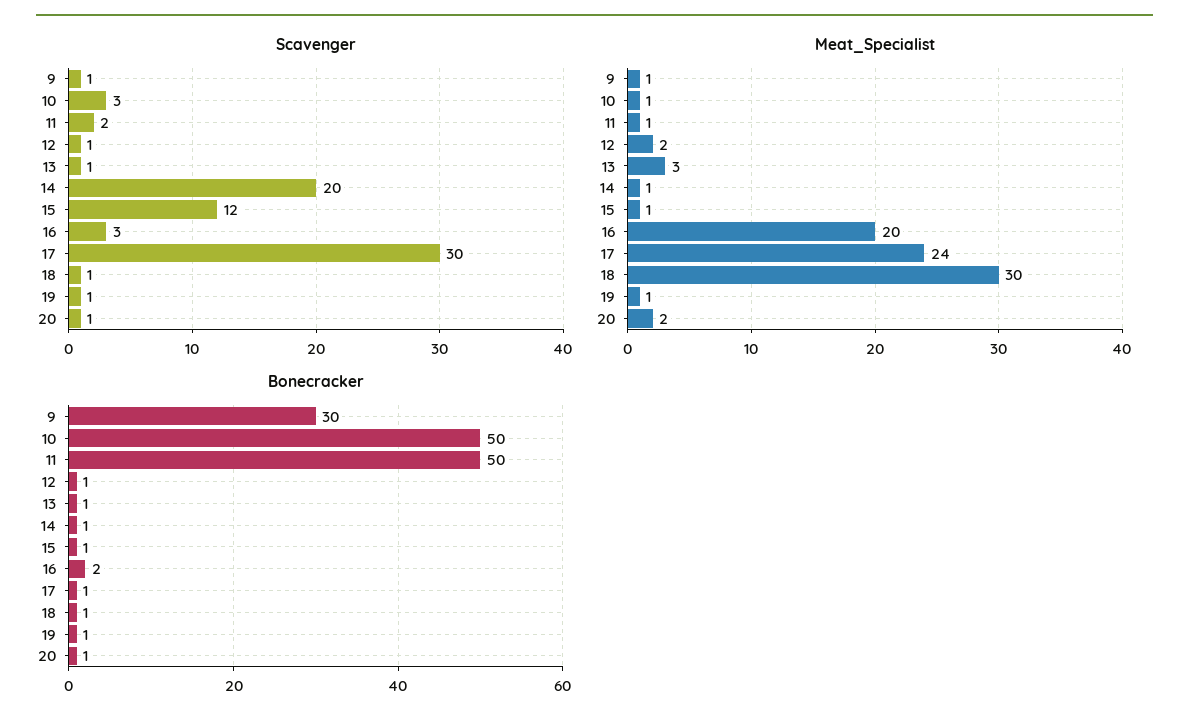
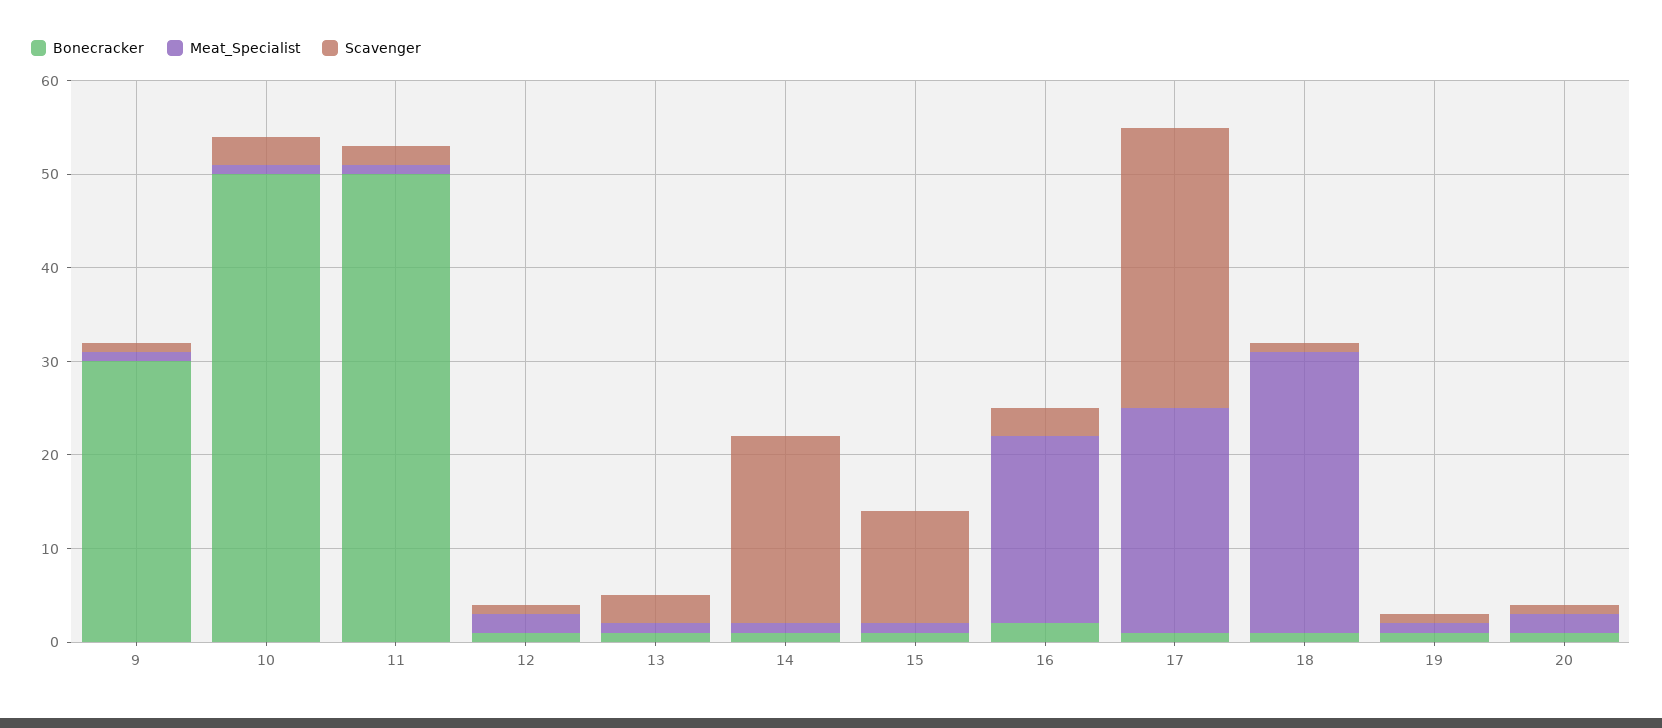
Scavenger, 13: 1 -> 3
Meat_Specialist, 13: 3 -> 1

